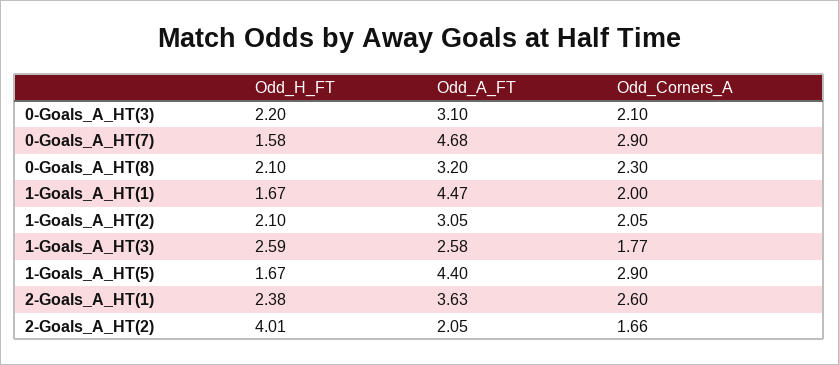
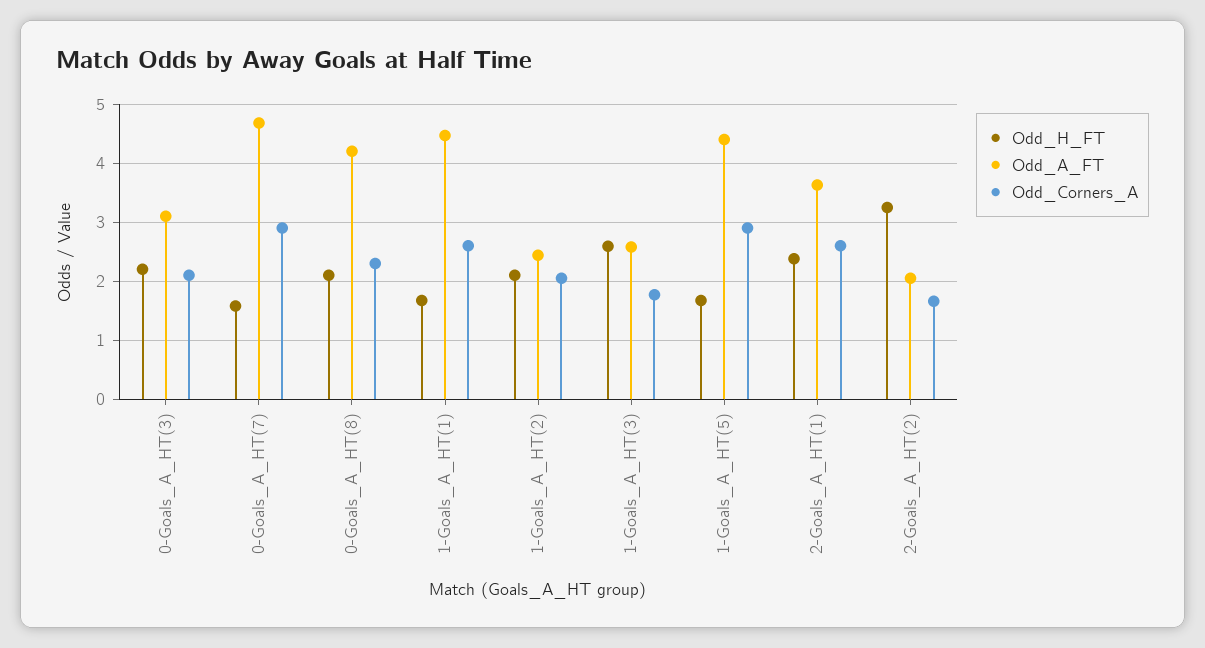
Odd_A_FT, 0-Goals_A_HT(8): 3.2 -> 4.2
Odd_Corners_A, 1-Goals_A_HT(1): 2 -> 2.6
Odd_A_FT, 1-Goals_A_HT(2): 3.05 -> 2.4
Odd_H_FT, 2-Goals_A_HT(2): 4.01 -> 3.2

